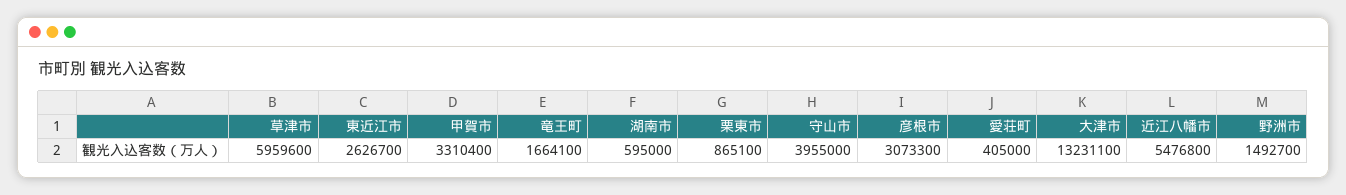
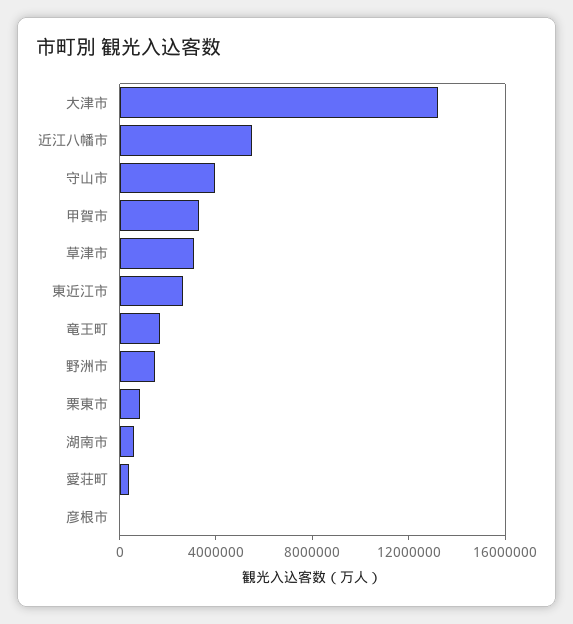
草津市: 5959600 -> 3000000
彦根市: 3073300 -> 0

